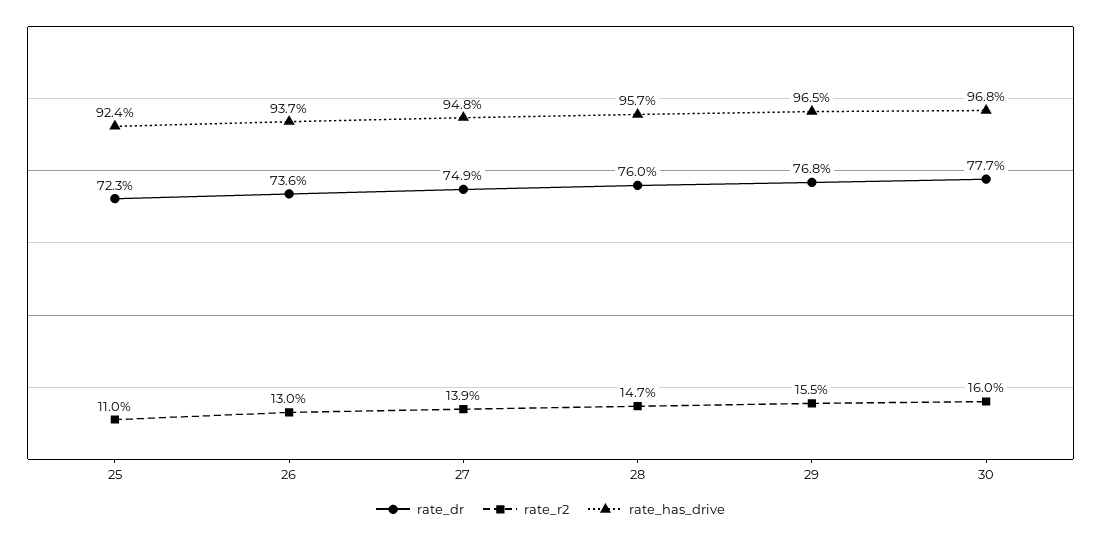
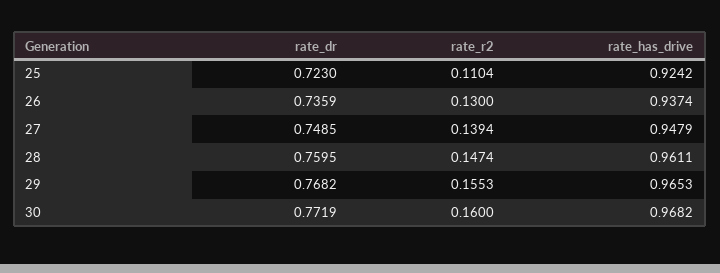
rate_has_drive, 28: 0.957 -> 0.9611
rate_dr, 30: 0.777 -> 0.7719

